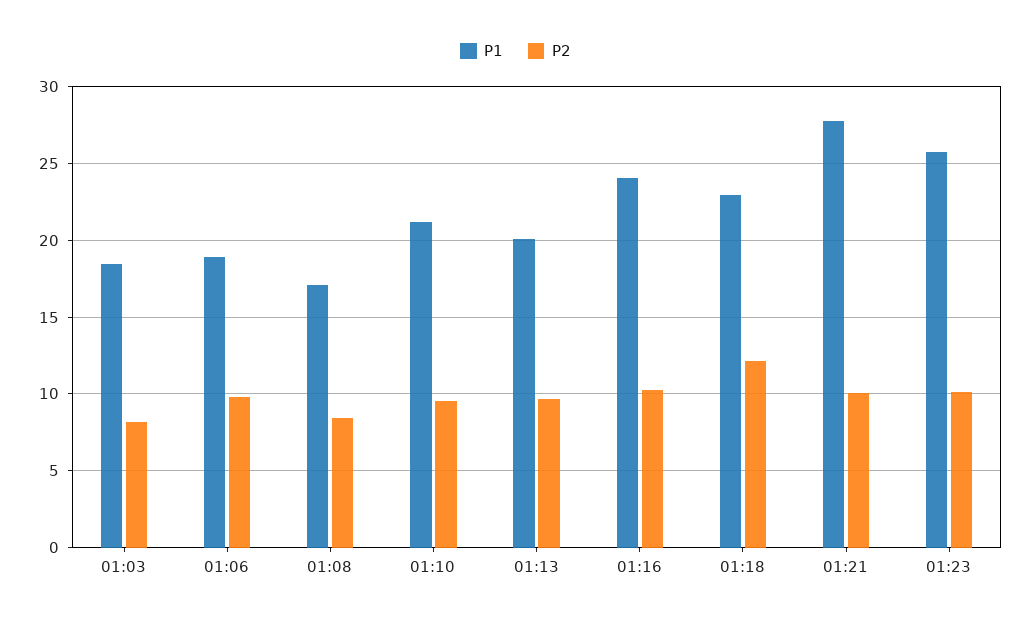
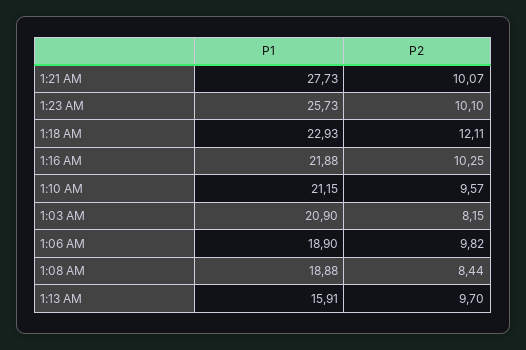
P1, 01:03: 18.5 -> 20.9
P1, 01:08: 17 -> 18.88
P1, 01:13: 20 -> 15.91
P1, 01:16: 24 -> 21.88

